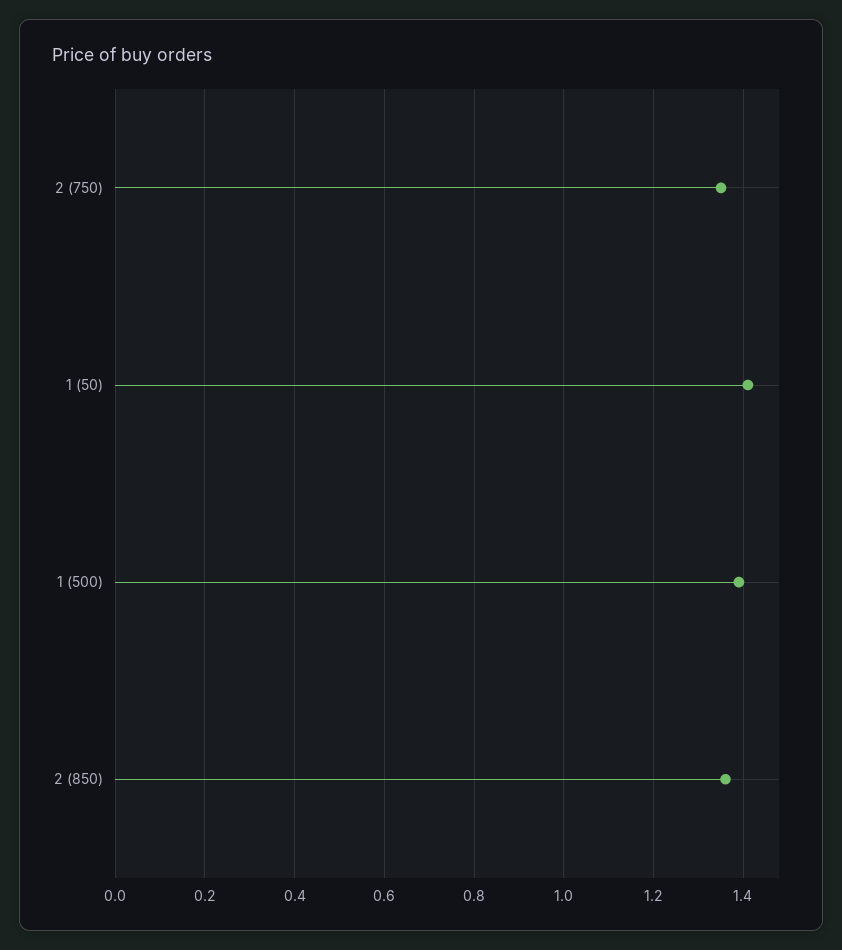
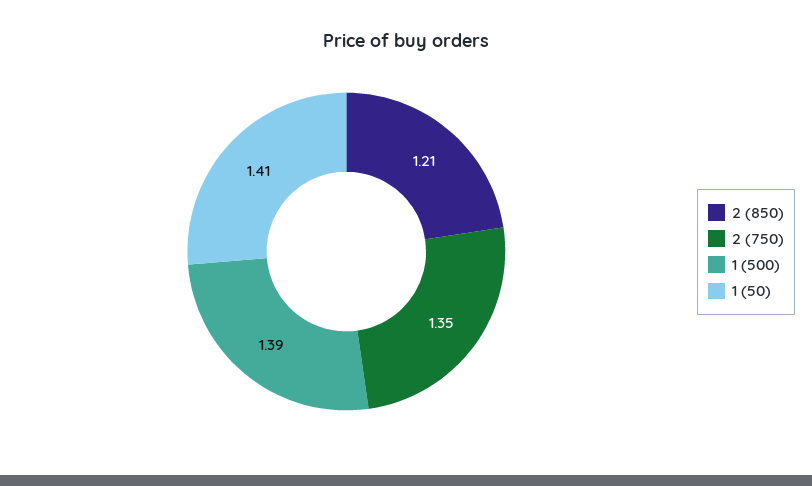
2 (850): 1.35 -> 1.21

